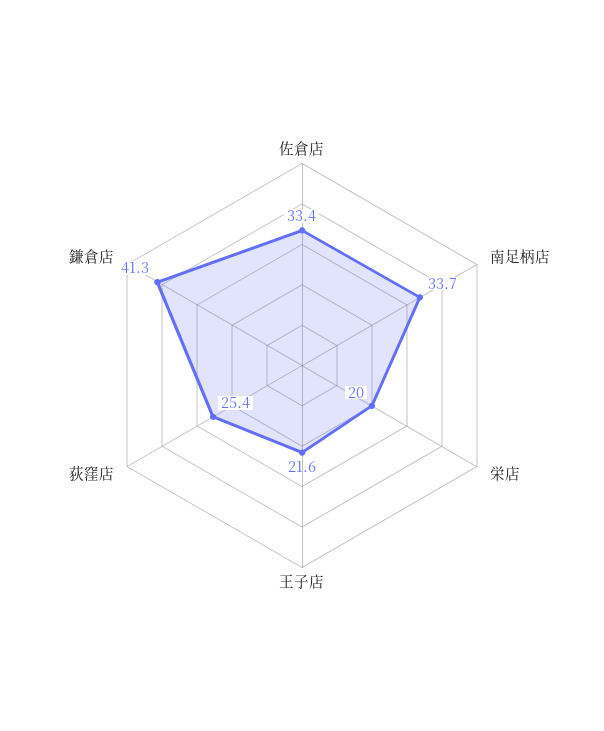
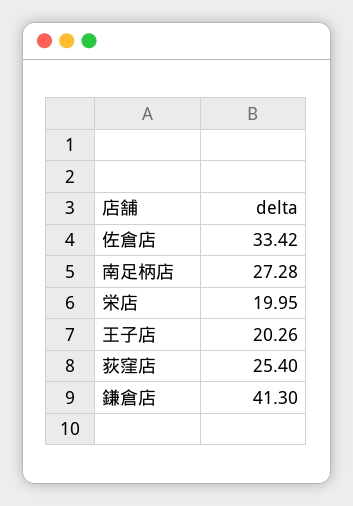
南足柄店: 33.7 -> 27.28
王子店: 21.6 -> 20.26

